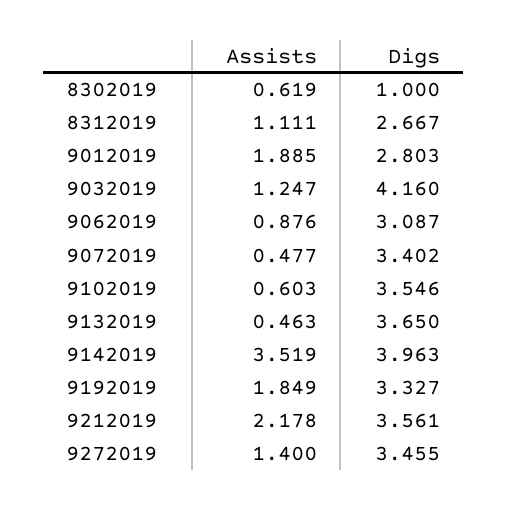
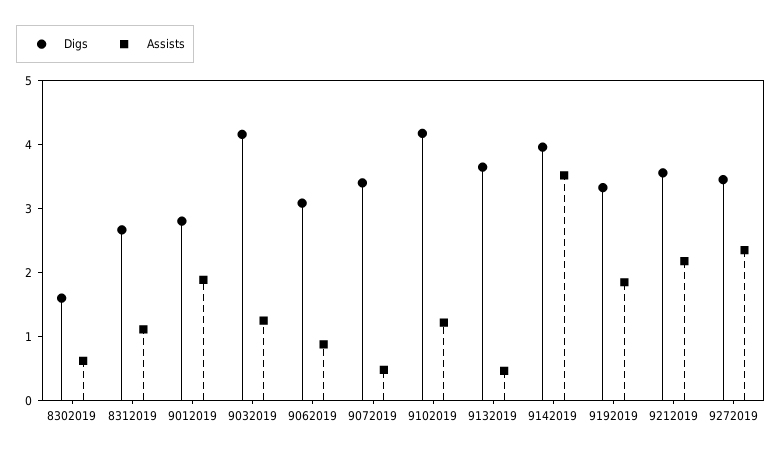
Digs, 8302019: 1 -> 1.6
Assists, 9102019: 0.603 -> 1.2
Digs, 9102019: 3.546 -> 4.2
Assists, 9272019: 1.4 -> 2.4

